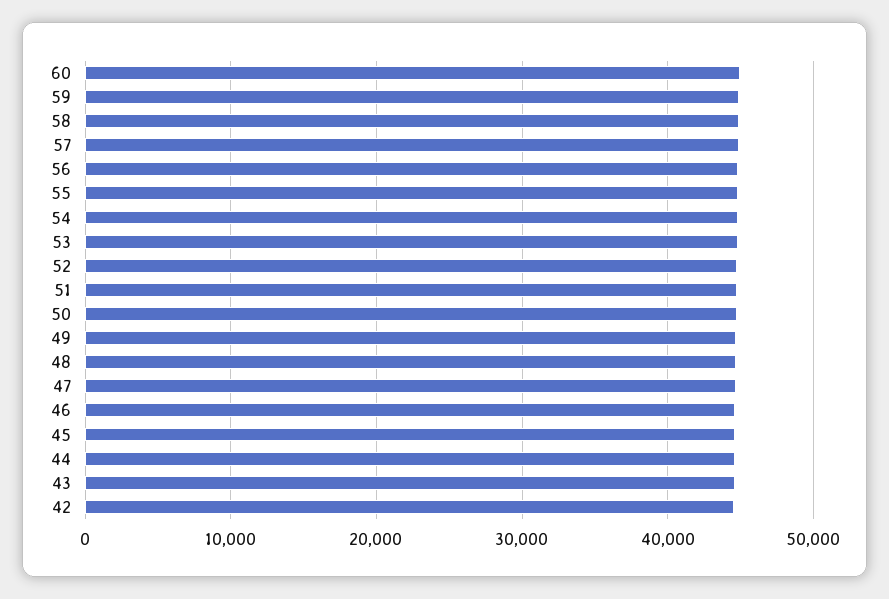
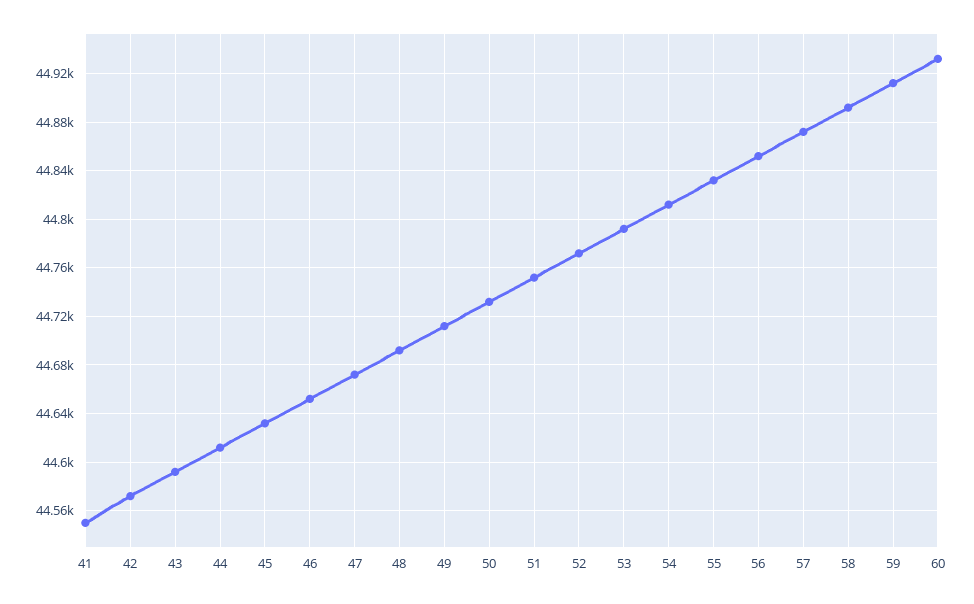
41: none -> 44550

